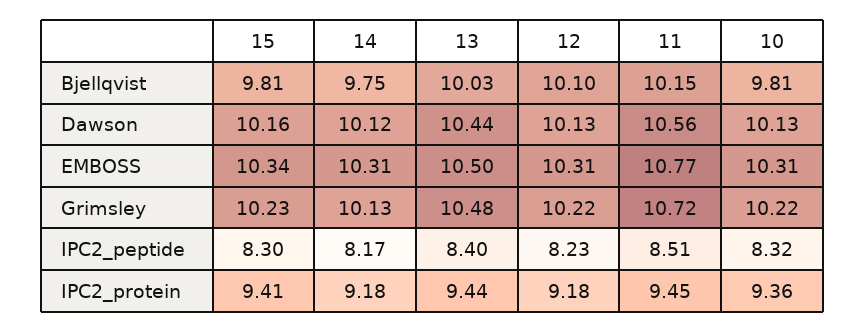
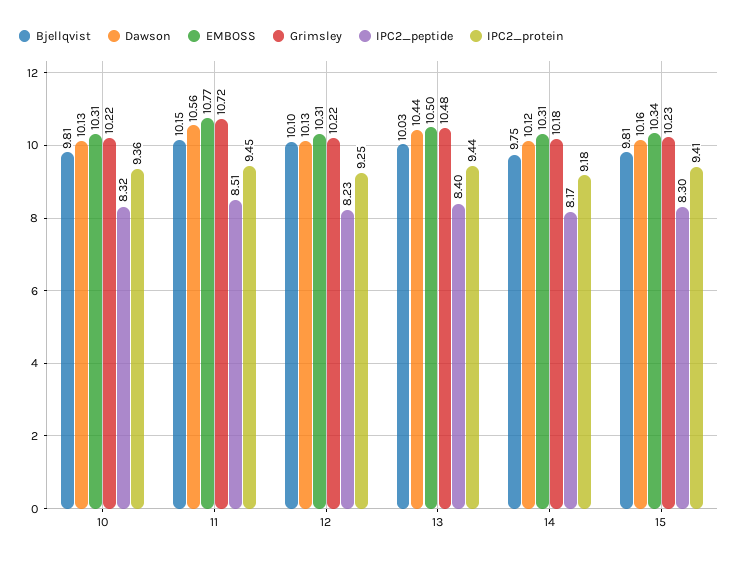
Grimsley, 14: 10.13 -> 10.18
IPC2_protein, 12: 9.18 -> 9.25

